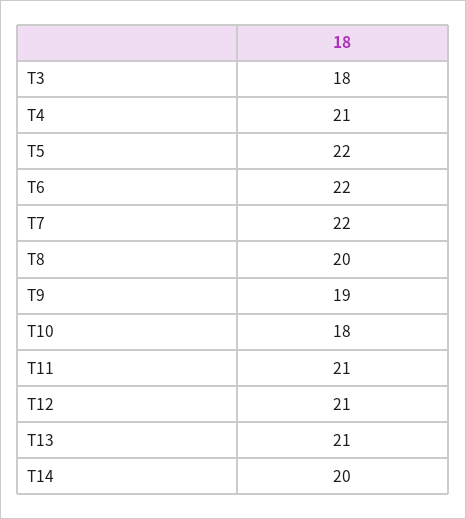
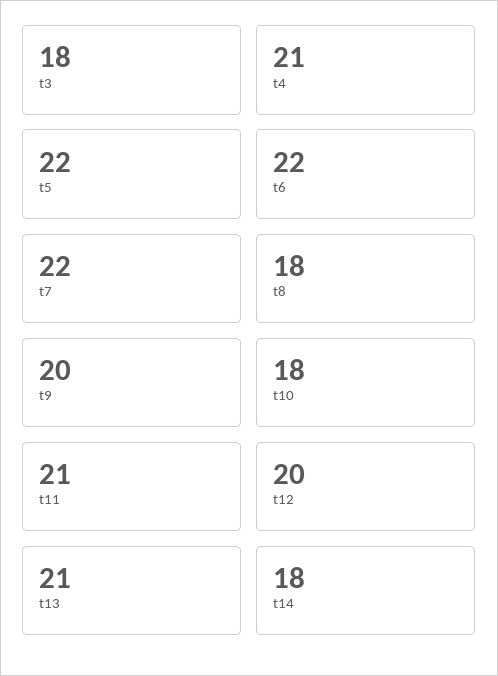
T8: 20 -> 18
T9: 19 -> 20
T12: 21 -> 20
T14: 20 -> 18

